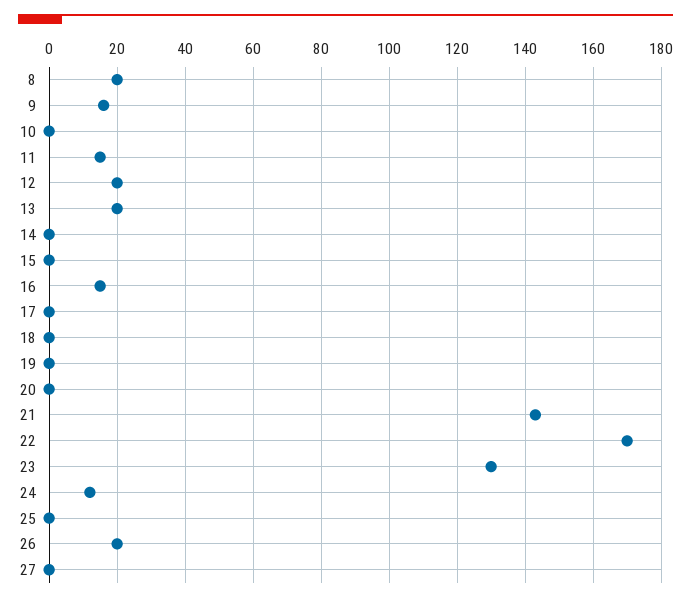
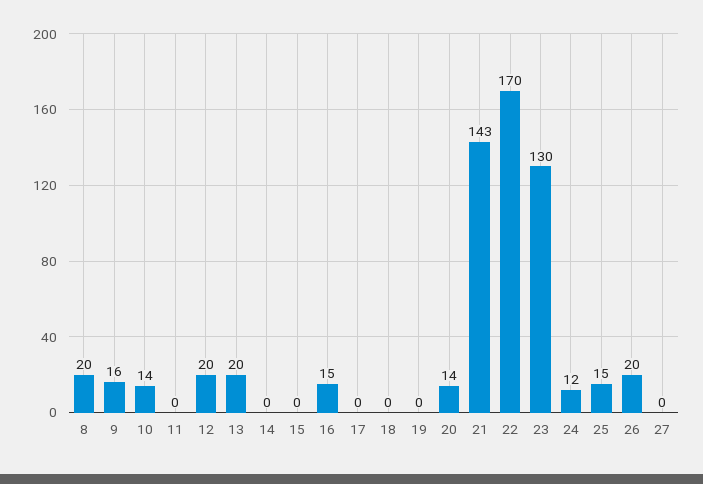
10: 0 -> 14
11: 15 -> 0
20: 0 -> 14
25: 0 -> 15

